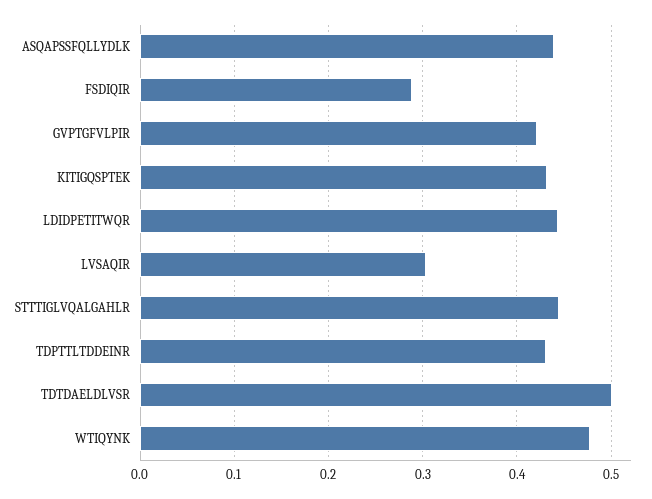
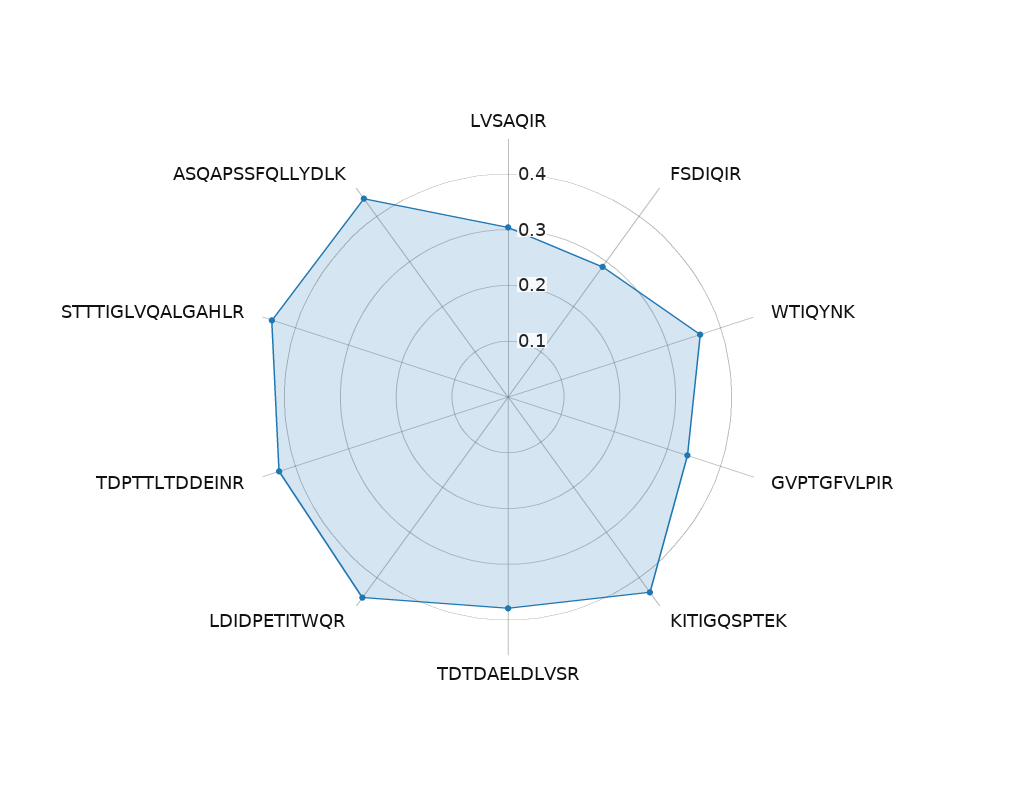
GVPTGFVLPIR: 0.42 -> 0.34
TDTDAELDLVSR: 0.5 -> 0.38
WTIQYNK: 0.48 -> 0.36

